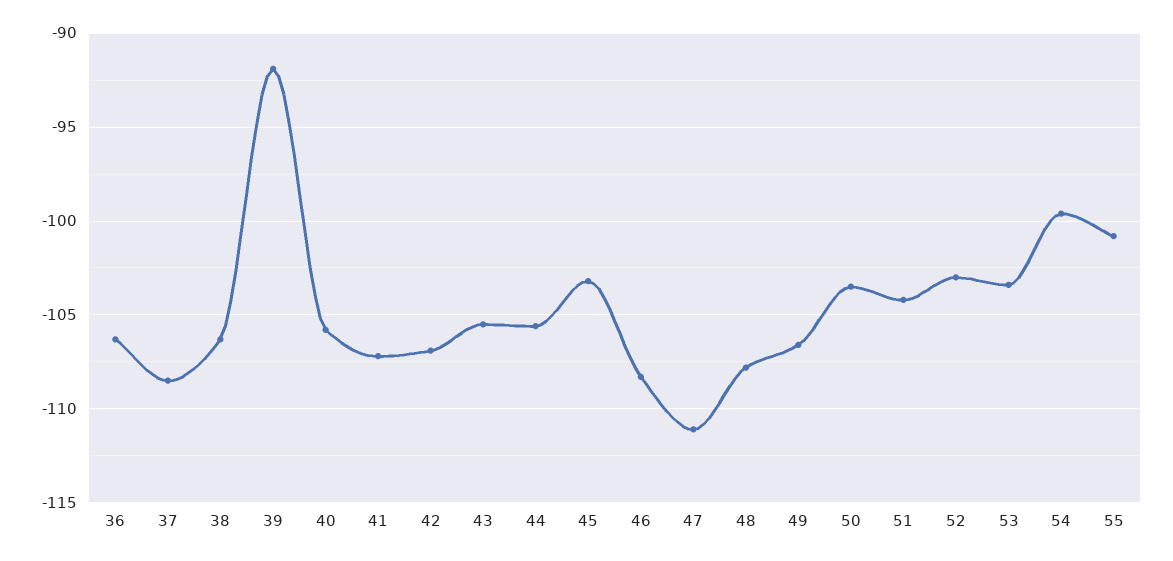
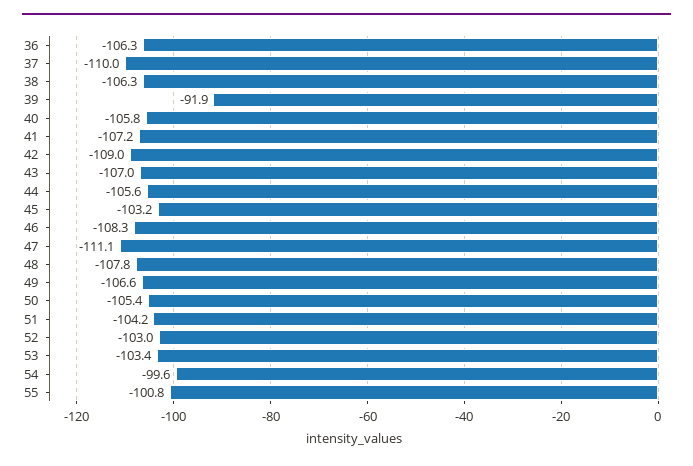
37: -108.5 -> -110
42: -107 -> -109
43: -105.5 -> -107
50: -103.5 -> -105.4

